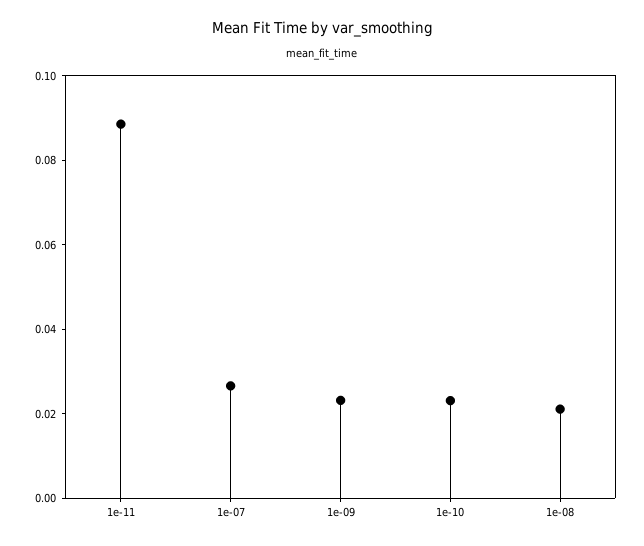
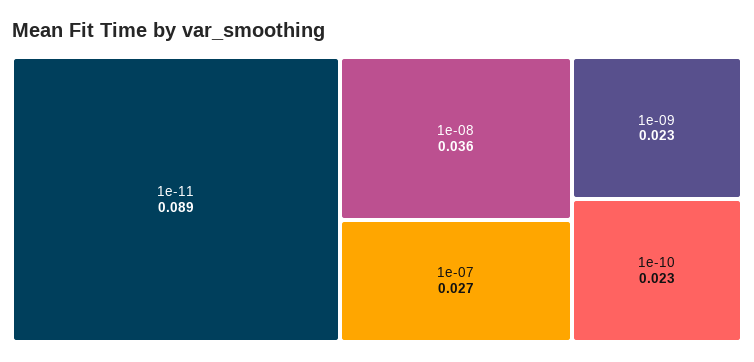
1e-08: 0.02 -> 0.036

